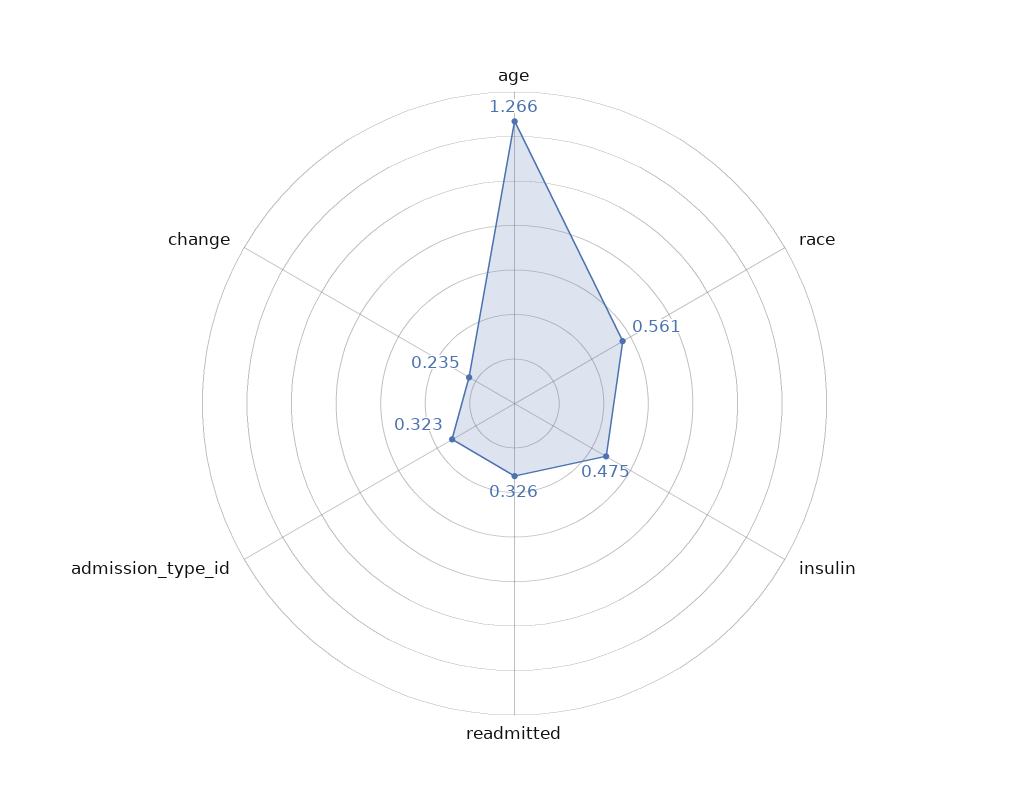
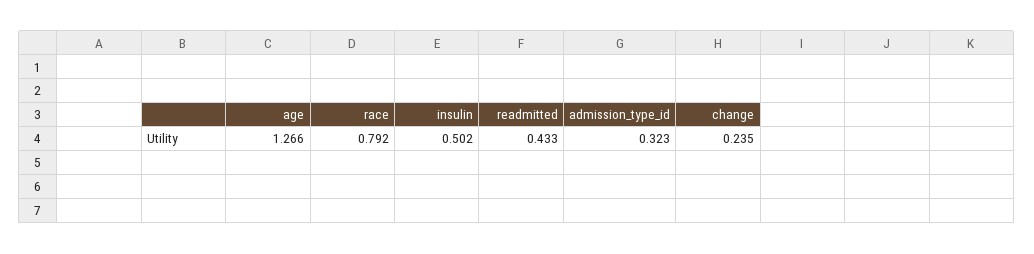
race: 0.561 -> 0.792
insulin: 0.475 -> 0.502
readmitted: 0.326 -> 0.433

